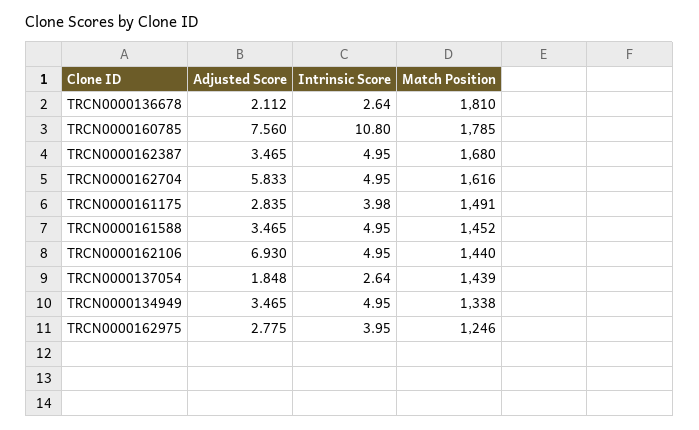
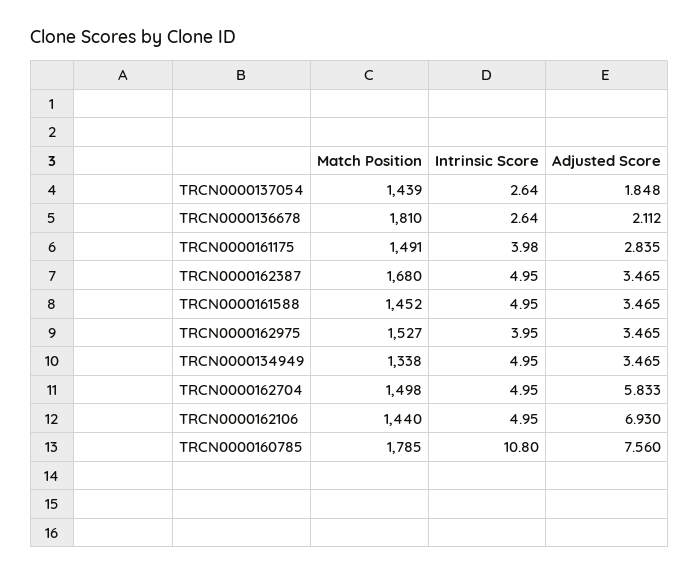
Match Position, TRCN0000162704: 1616 -> 1498
Adjusted Score, TRCN0000162975: 2.775 -> 3.465
Match Position, TRCN0000162975: 1246 -> 1527

